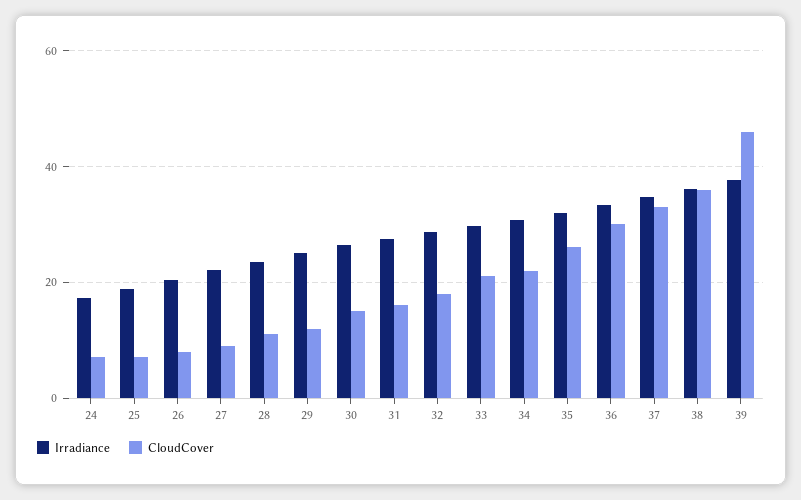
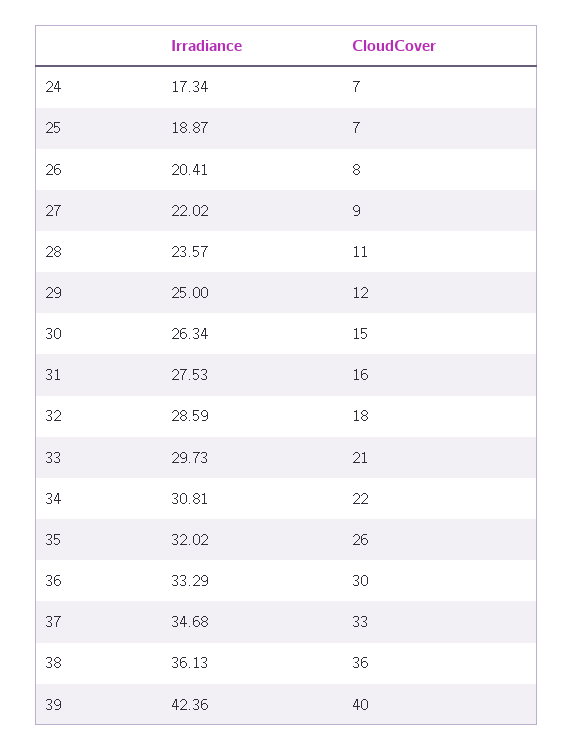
Irradiance, 39: 38 -> 42.36
CloudCover, 39: 46 -> 40

